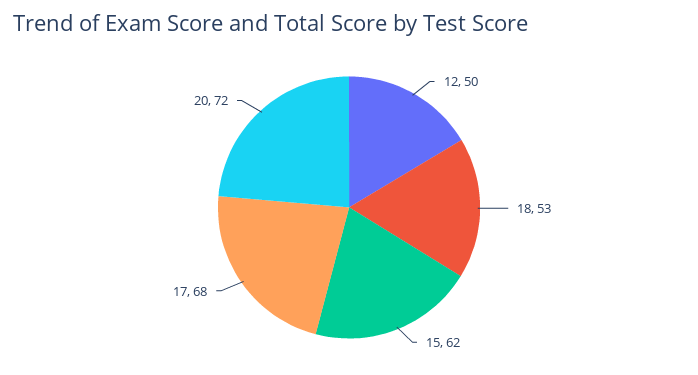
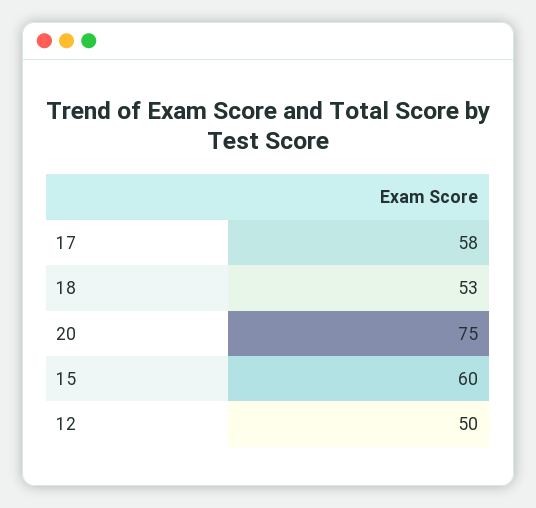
15: 62 -> 60
17: 68 -> 58
20: 72 -> 75

